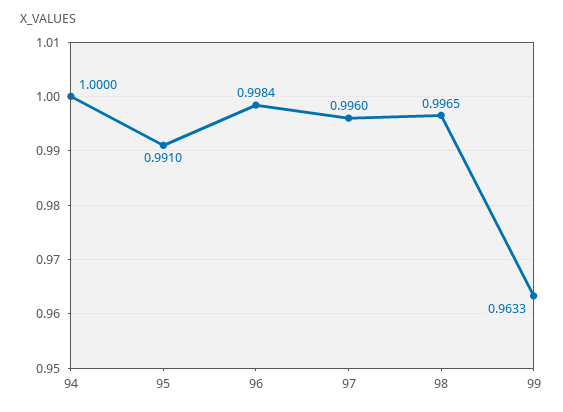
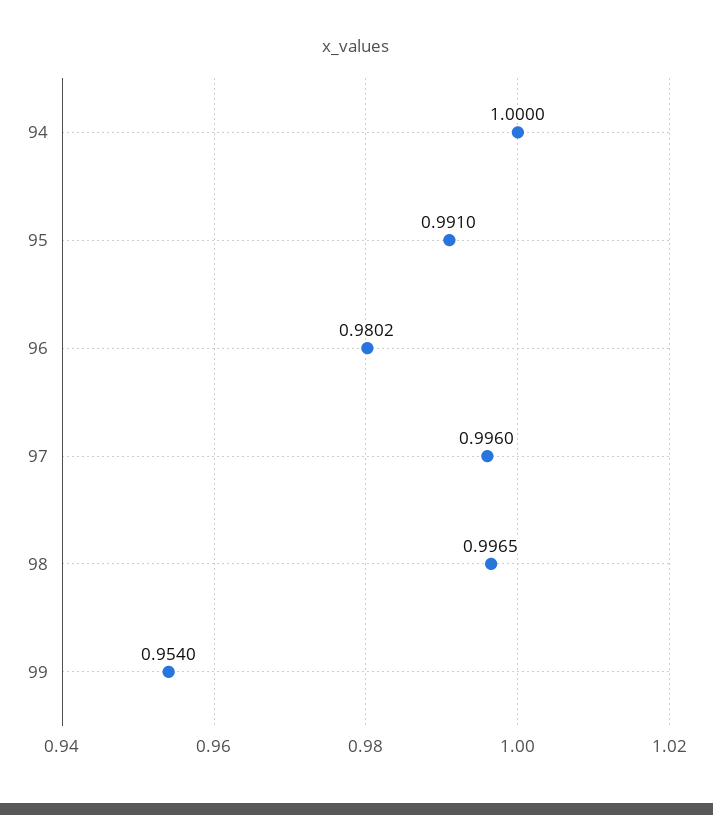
96: 0.9984 -> 0.9802
99: 0.9633 -> 0.954

